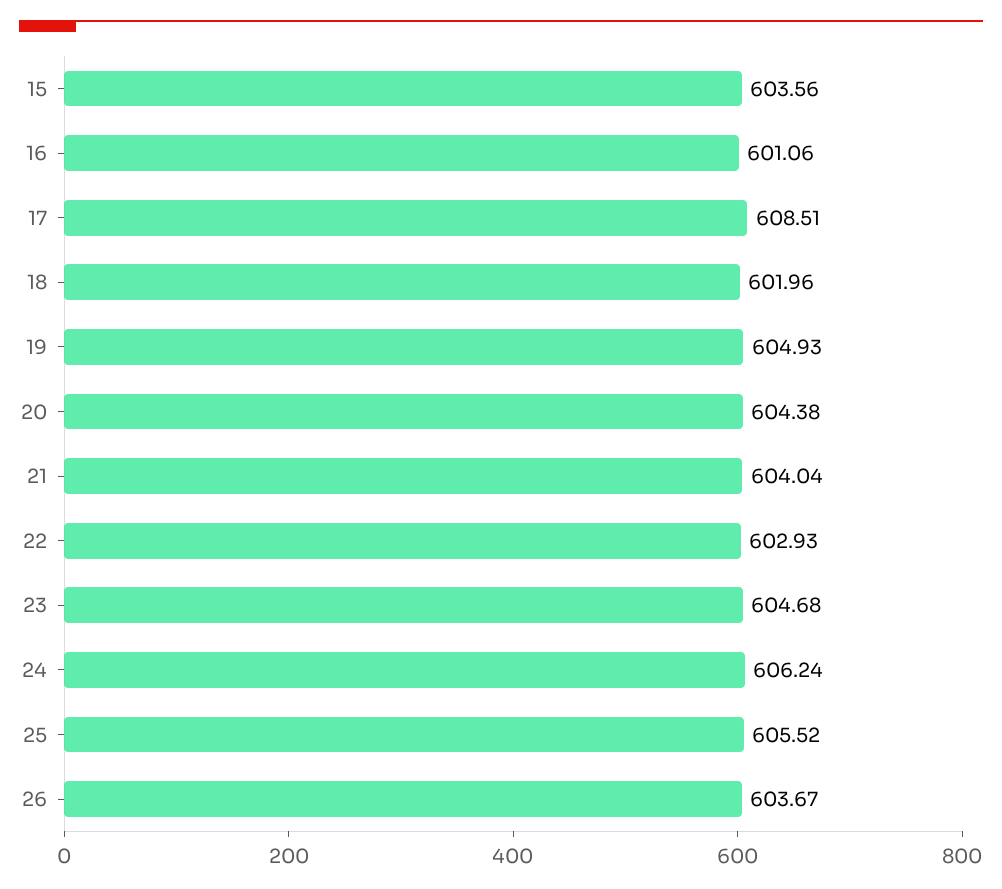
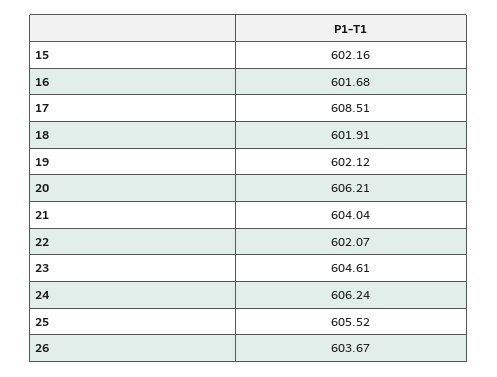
15: 603.56 -> 602.16
16: 601.06 -> 601.68
18: 601.96 -> 601.91
19: 604.93 -> 602.12
20: 604.38 -> 606.21
22: 602.93 -> 602.07
23: 604.68 -> 604.61

